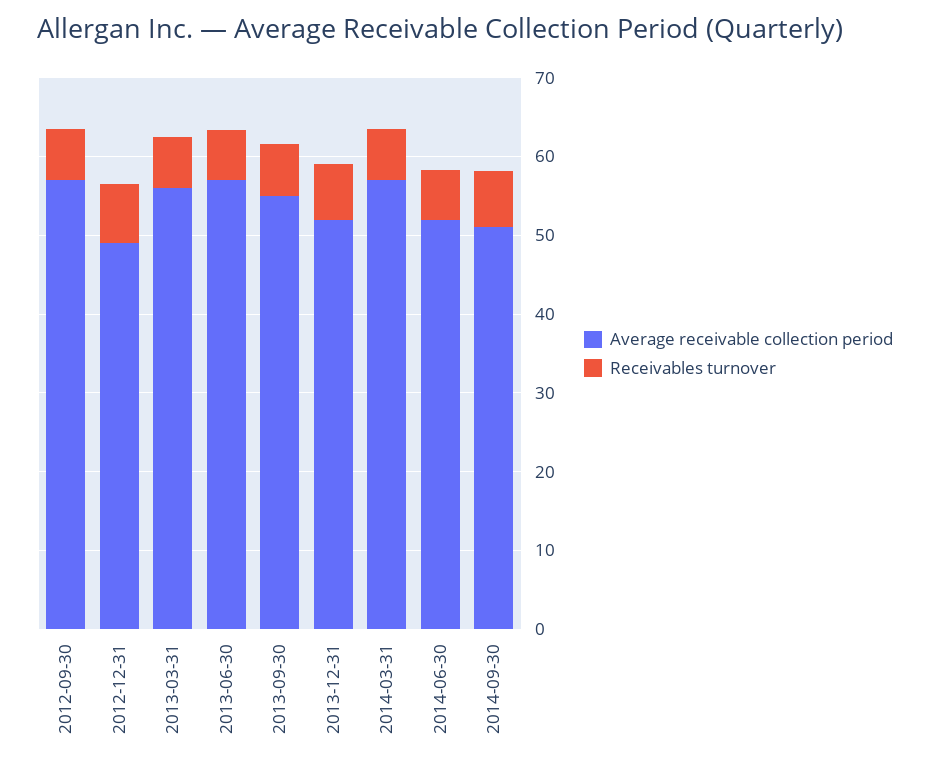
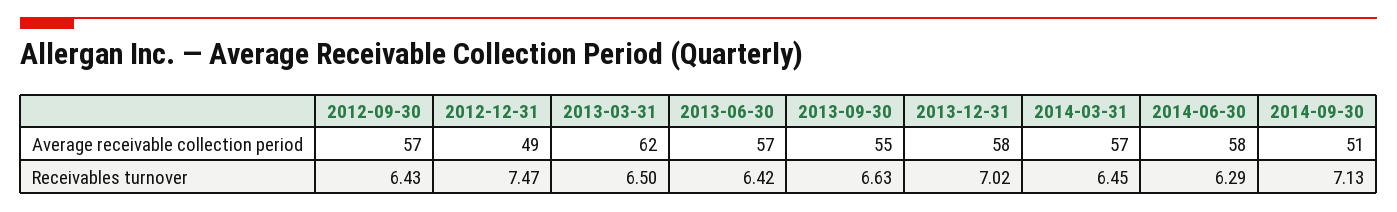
Average receivable collection period, 2013-03-31: 56 -> 62
Average receivable collection period, 2013-12-31: 52 -> 58
Average receivable collection period, 2014-06-30: 52 -> 58

